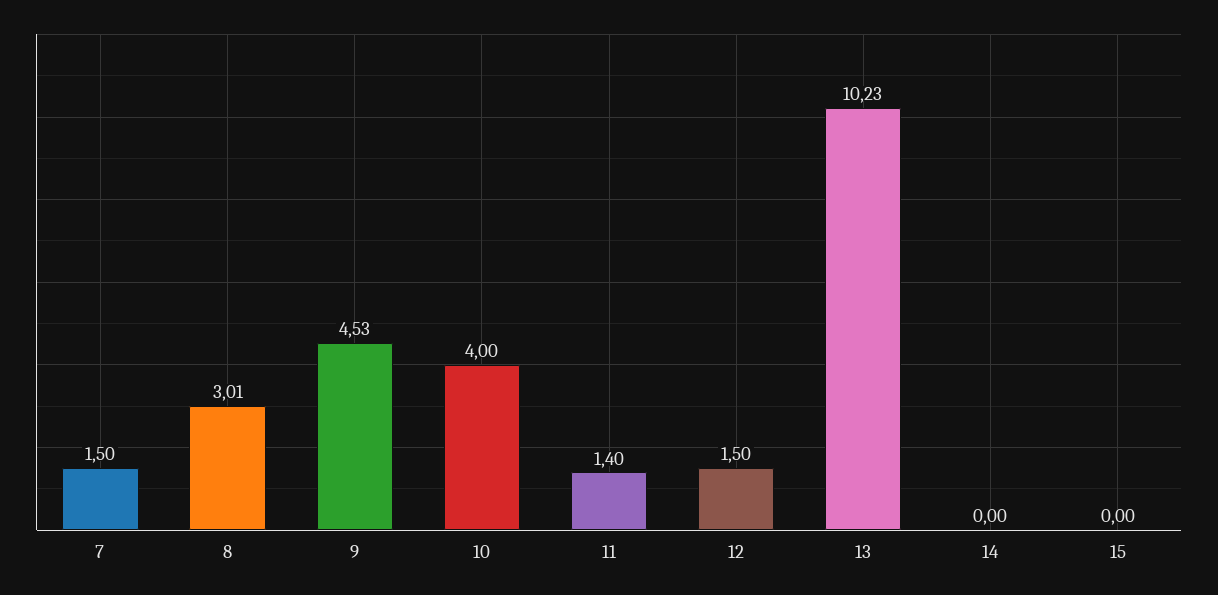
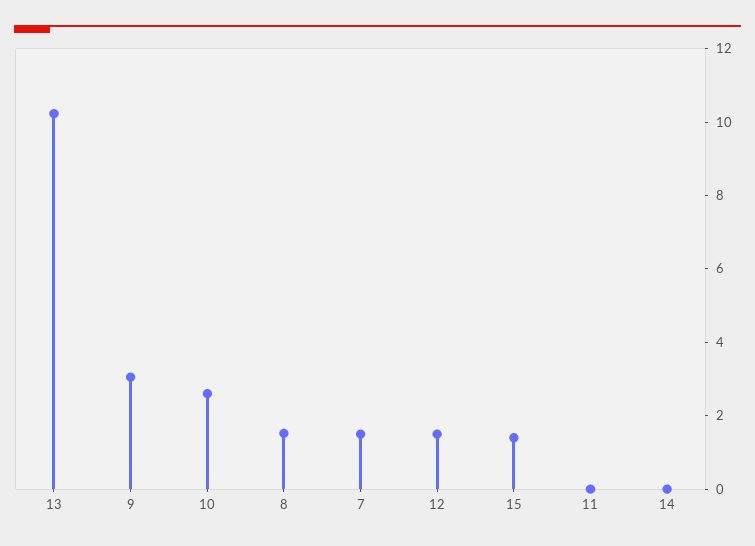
8: 3.01 -> 1.5
9: 4.53 -> 3
10: 4 -> 2.5
11: 1.4 -> 0
15: 0 -> 1.5

